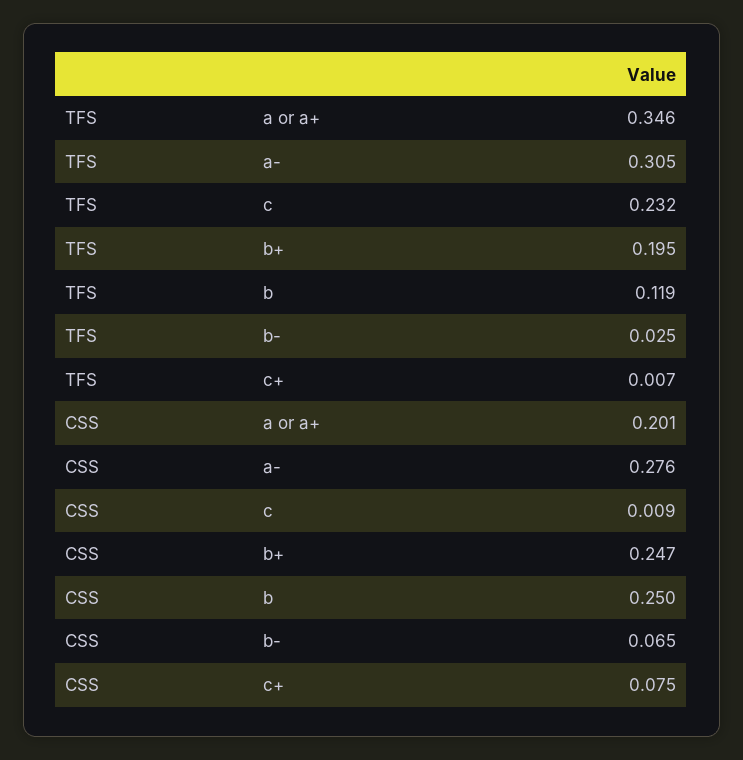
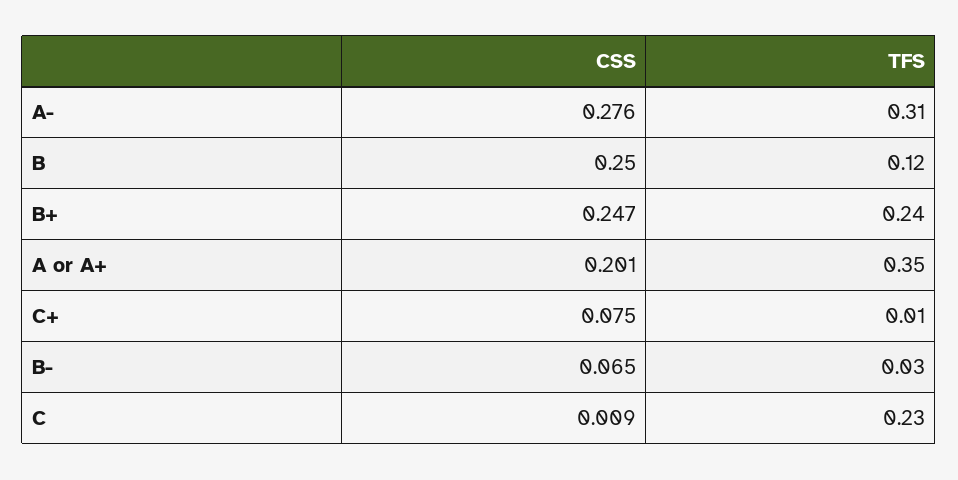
TFS, b+: 0.195 -> 0.24

